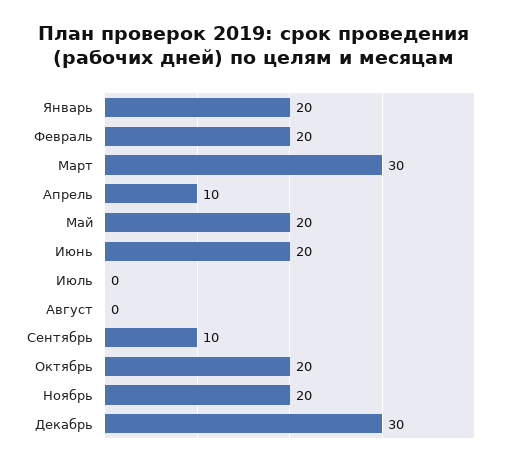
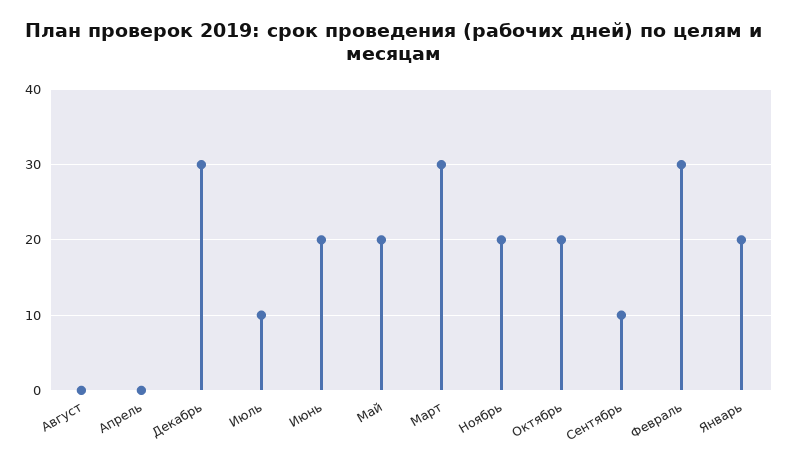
Февраль: 20 -> 30
Апрель: 10 -> 0
Июль: 0 -> 10

